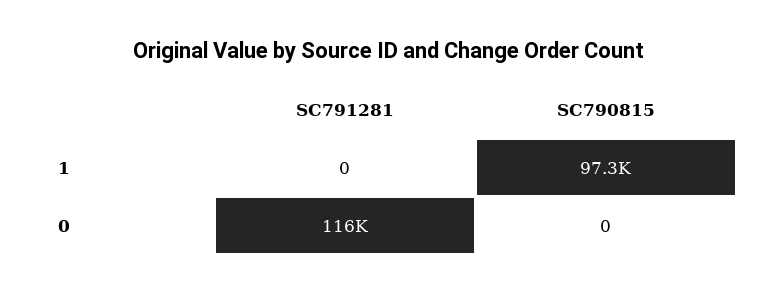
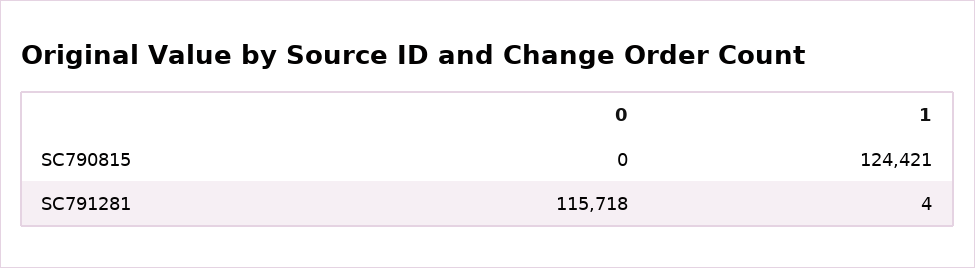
SC791281, 1: 0 -> 4
SC790815, 1: 97300 -> 124421

